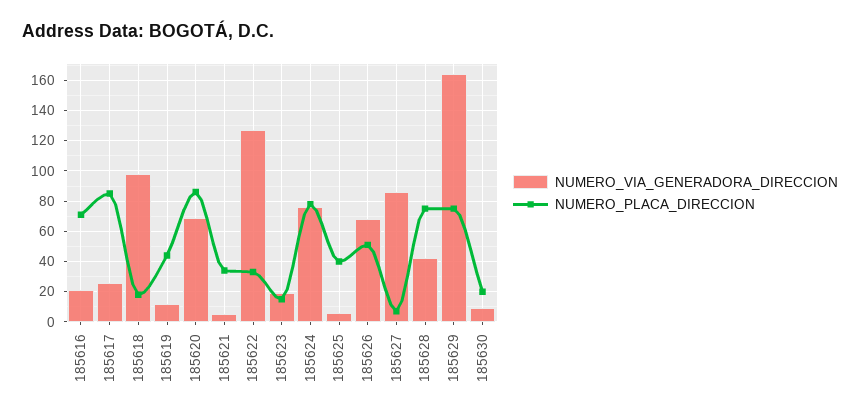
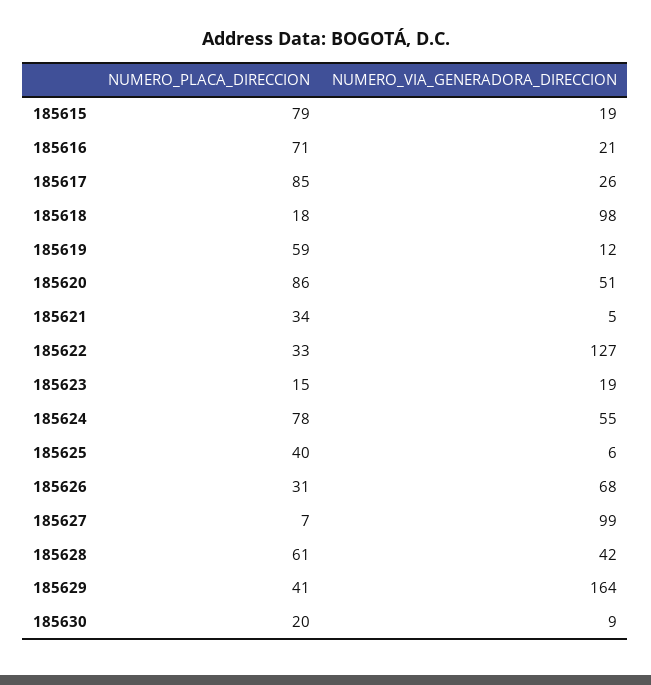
NUMERO_PLACA_DIRECCION, 185619: 45 -> 59
NUMERO_VIA_GENERADORA_DIRECCION, 185620: 70 -> 51
NUMERO_VIA_GENERADORA_DIRECCION, 185624: 75 -> 55
NUMERO_PLACA_DIRECCION, 185626: 50 -> 31
NUMERO_VIA_GENERADORA_DIRECCION, 185627: 85 -> 99
NUMERO_PLACA_DIRECCION, 185628: 75 -> 61
NUMERO_PLACA_DIRECCION, 185629: 75 -> 41
NUMERO_PLACA_DIRECCION, 185615: none -> 79
NUMERO_VIA_GENERADORA_DIRECCION, 185615: none -> 19

